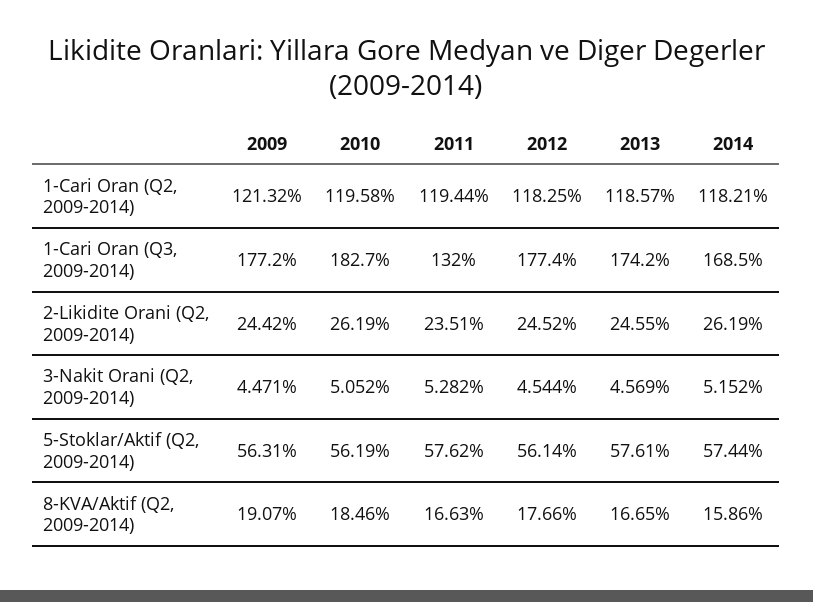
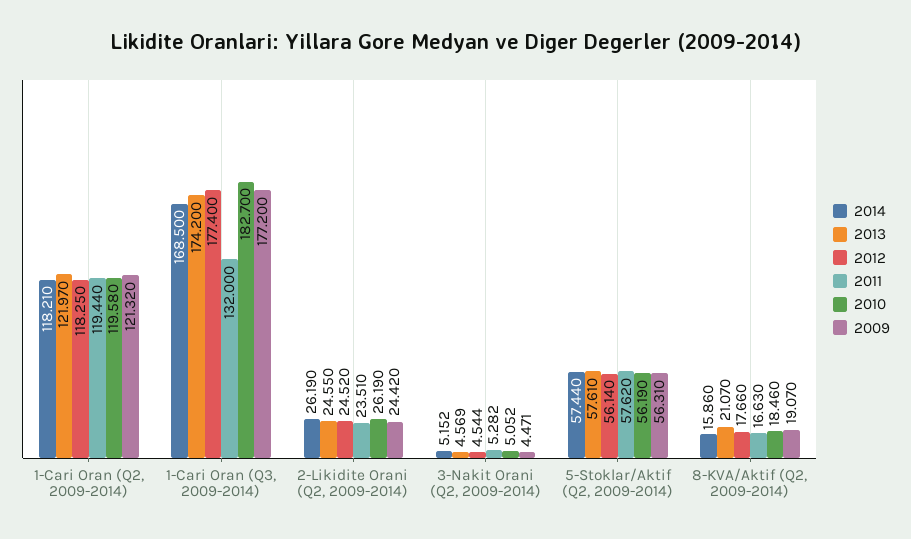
2013, 1-Cari Oran (Q2, 2009-2014): 118.57 -> 121.97
2013, 8-KVA/Aktif (Q2, 2009-2014): 16.65 -> 21.07

